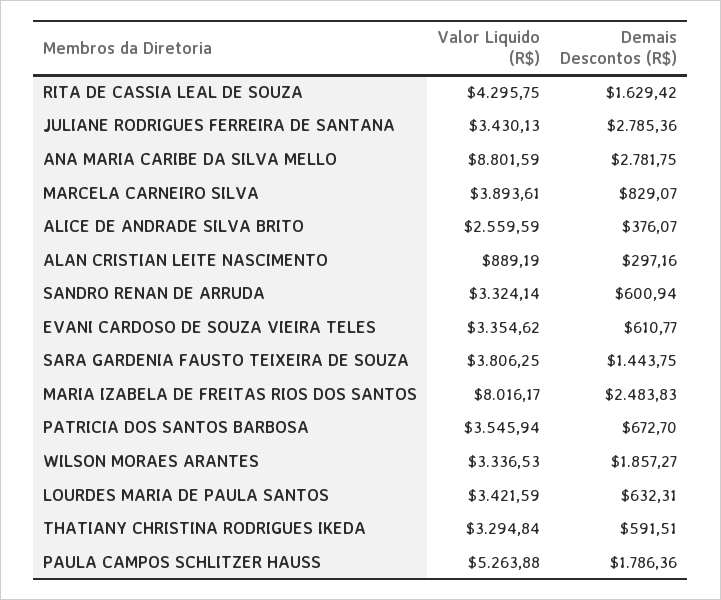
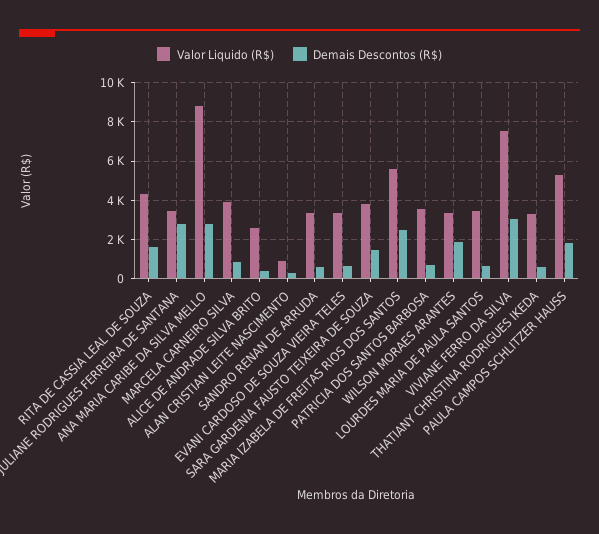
Valor Liquido (R$), MARIA IZABELA DE FREITAS RIOS DOS SANTOS: 8016.17 -> 5500
Valor Liquido (R$), VIVIANE FERRO DA SILVA: none -> 7500
Demais Descontos (R$), VIVIANE FERRO DA SILVA: none -> 3000

